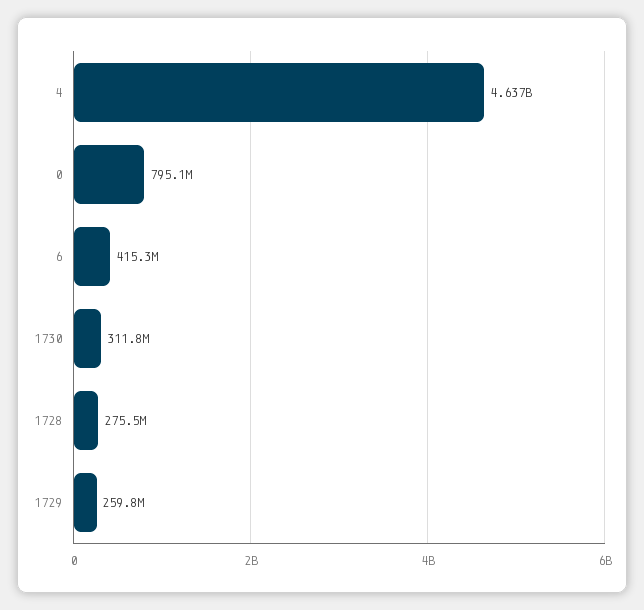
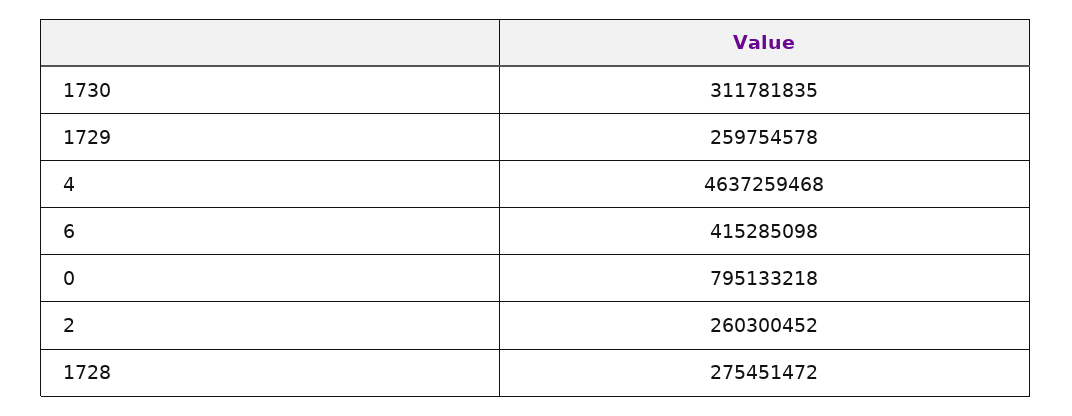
2: none -> 260300452

